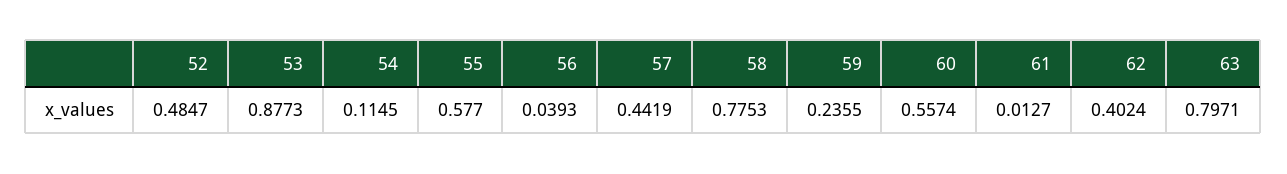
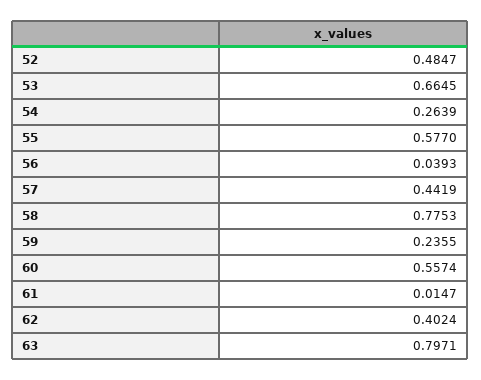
53: 0.8773 -> 0.6645
54: 0.1145 -> 0.2639
61: 0.0127 -> 0.0147

